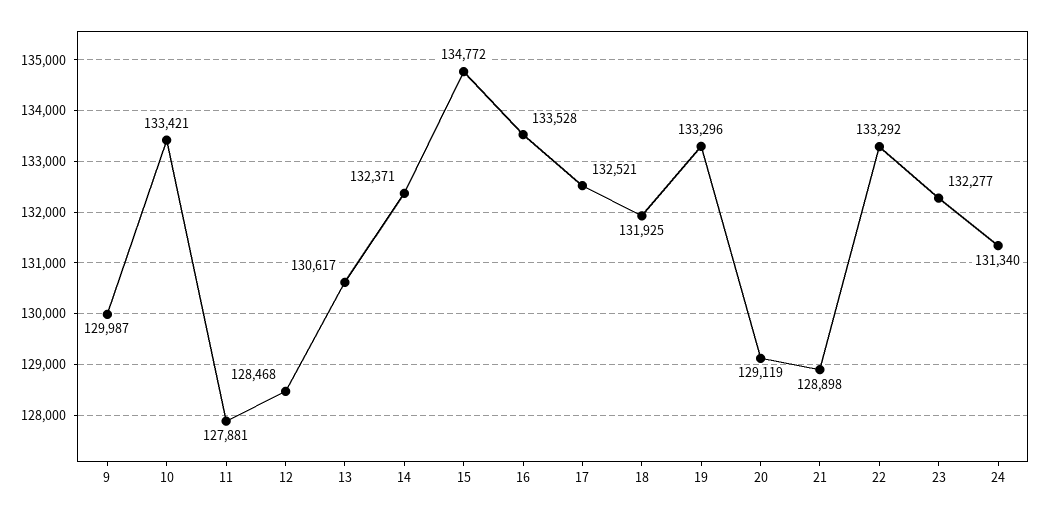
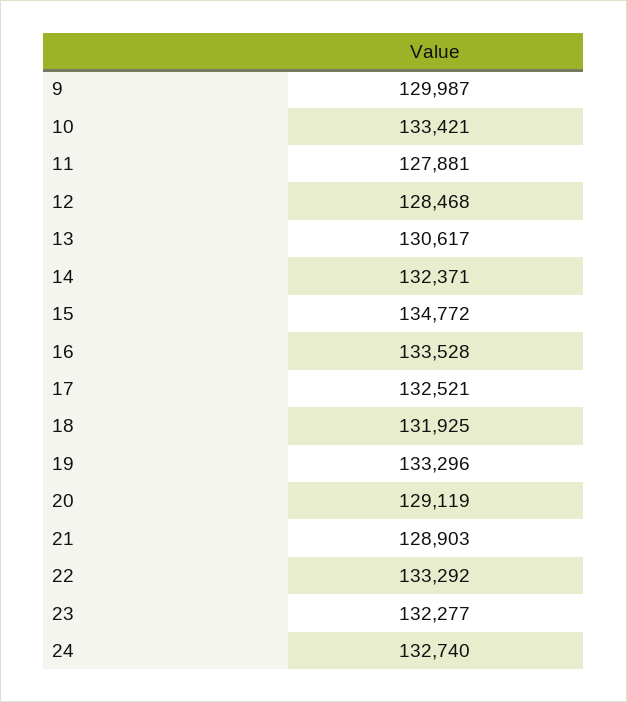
21: 128898 -> 128903
24: 131340 -> 132740

